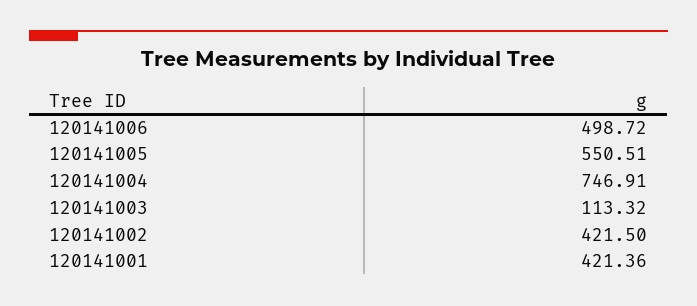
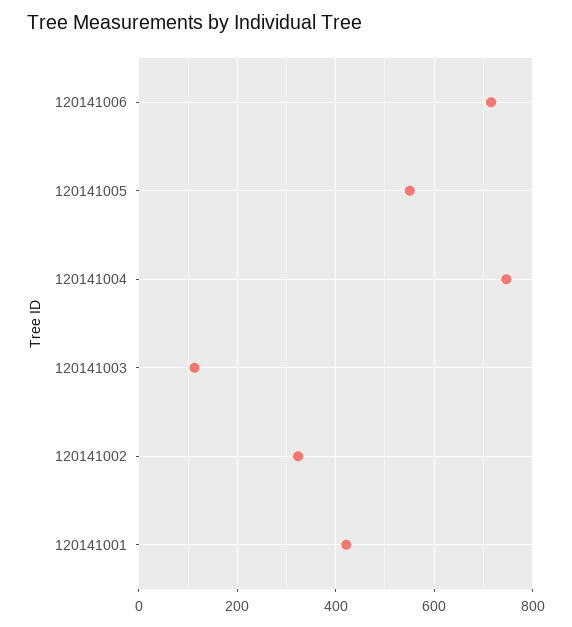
120141006: 498.72 -> 720
120141002: 421.5 -> 320

